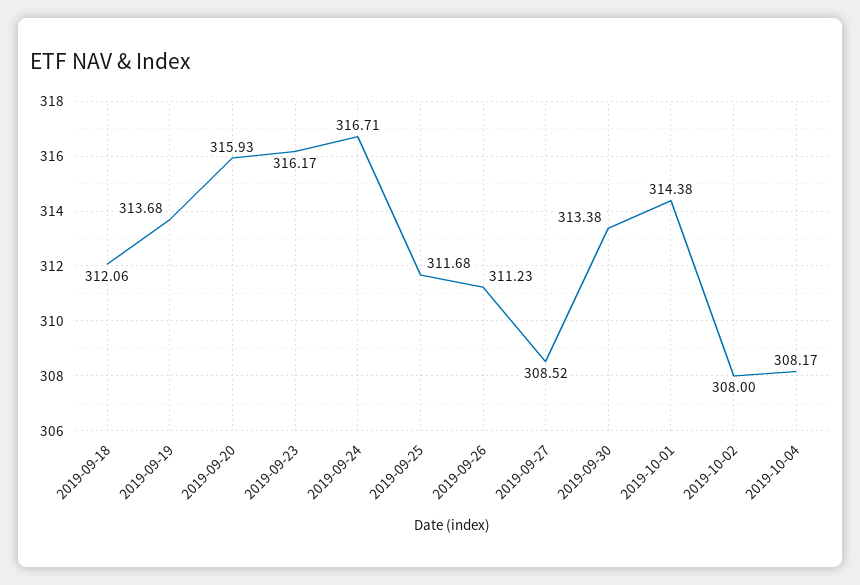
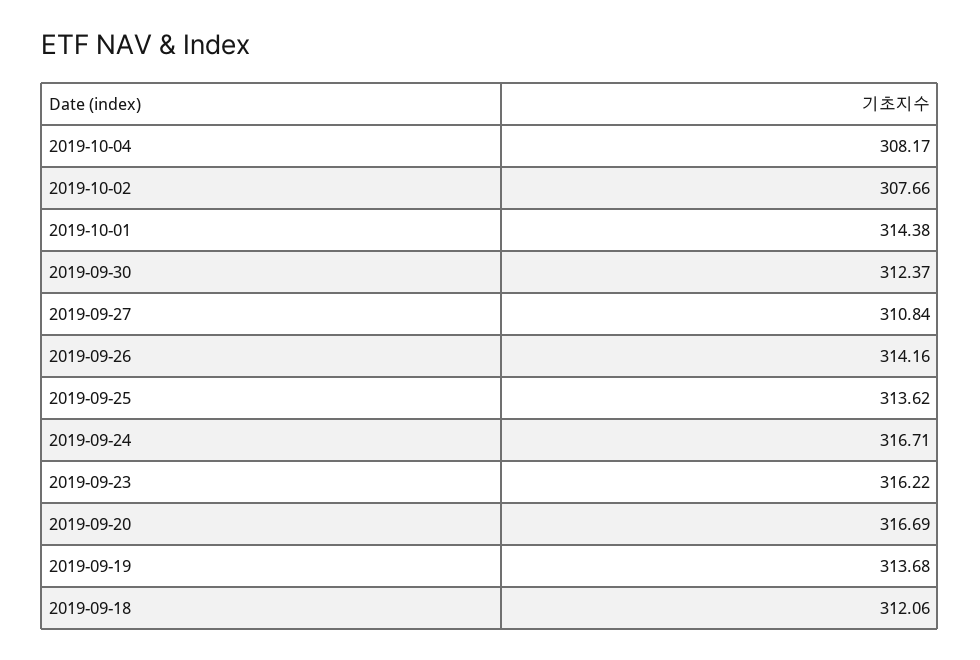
2019-09-20: 315.93 -> 316.69
2019-09-23: 316.17 -> 316.22
2019-09-25: 311.68 -> 313.62
2019-09-26: 311.23 -> 314.16
2019-09-27: 308.52 -> 310.84
2019-09-30: 313.38 -> 312.37
2019-10-02: 308 -> 307.66

